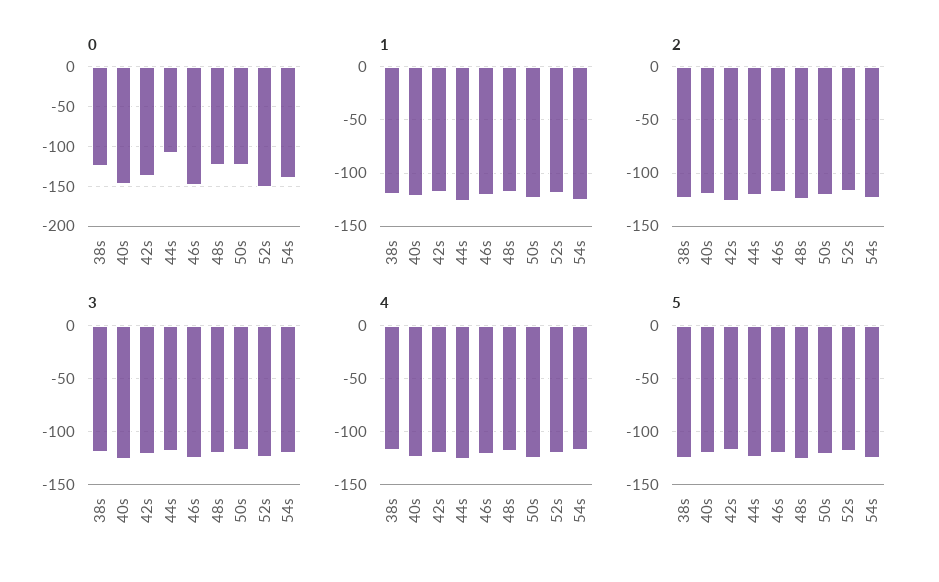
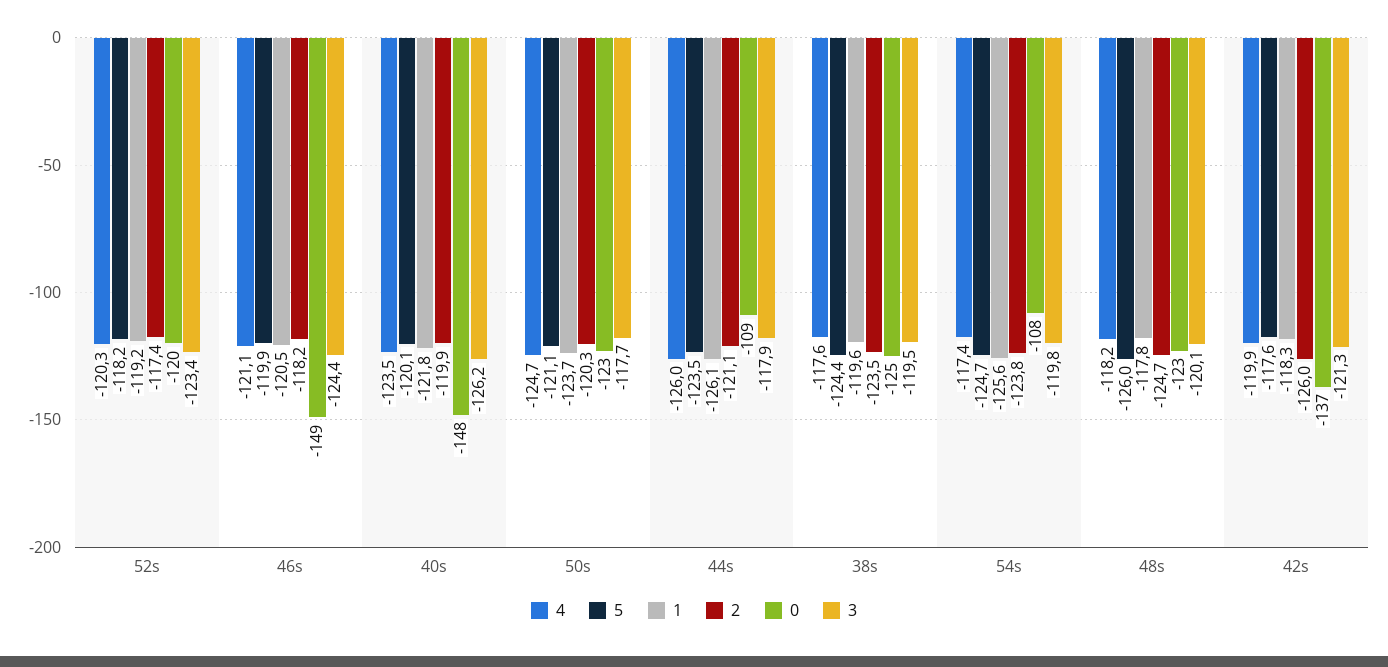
0, 52s: -150 -> -120
0, 54s: -140 -> -108

